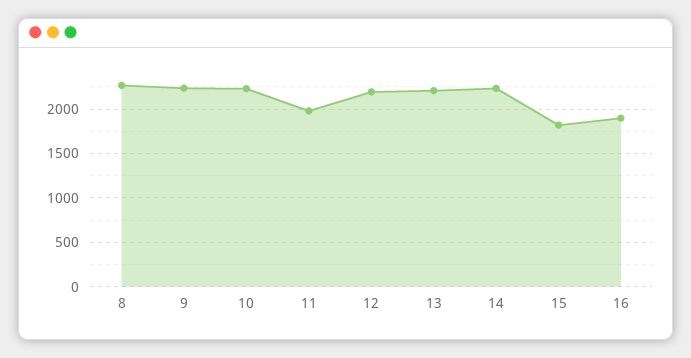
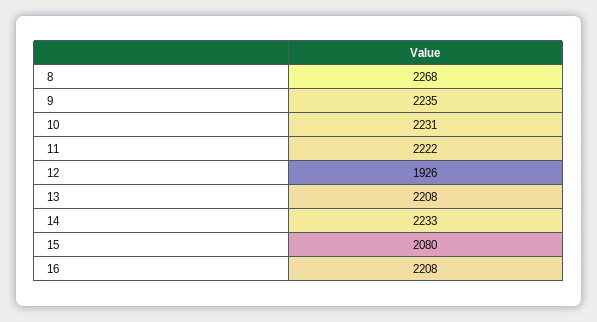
11: 2000 -> 2222
12: 2200 -> 1926
15: 1800 -> 2080
16: 1900 -> 2208

